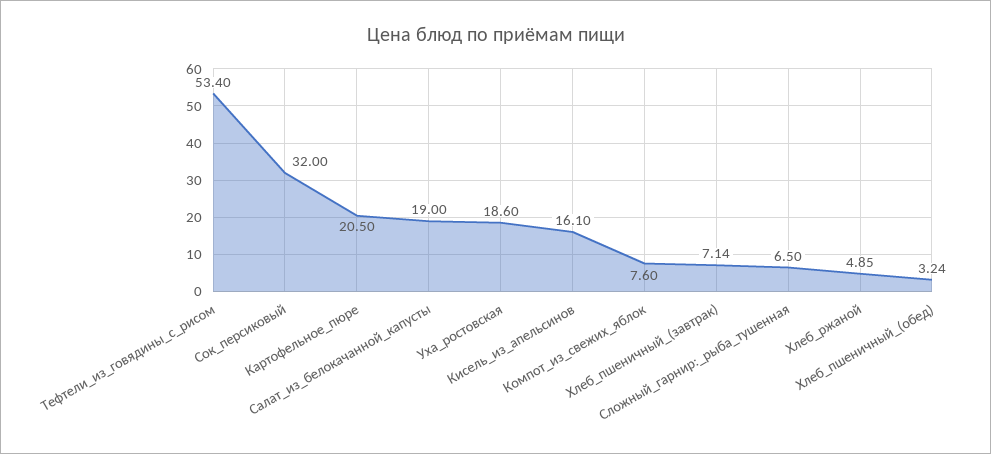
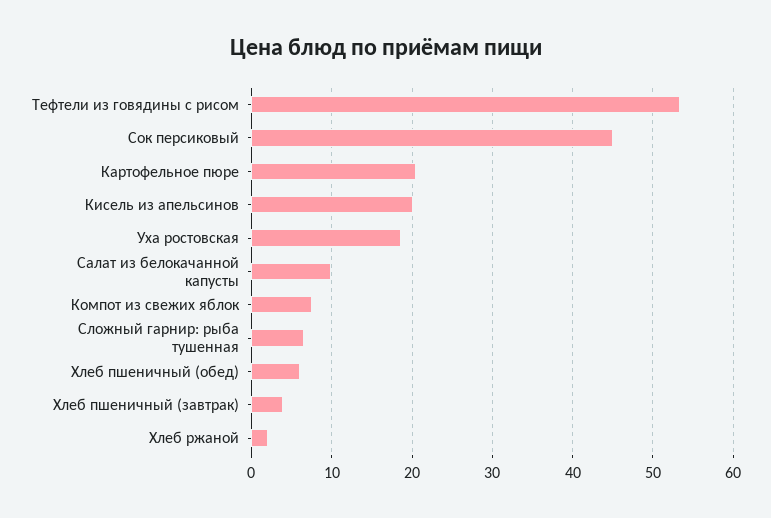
Сок_персиковый: 32 -> 45
Салат_из_белокачанной_капусты: 19 -> 10
Кисель_из_апельсинов: 16.1 -> 20
Хлеб_пшеничный_(завтрак): 7.14 -> 4
Хлеб_ржаной: 4.85 -> 2
Хлеб_пшеничный_(обед): 3.24 -> 6

